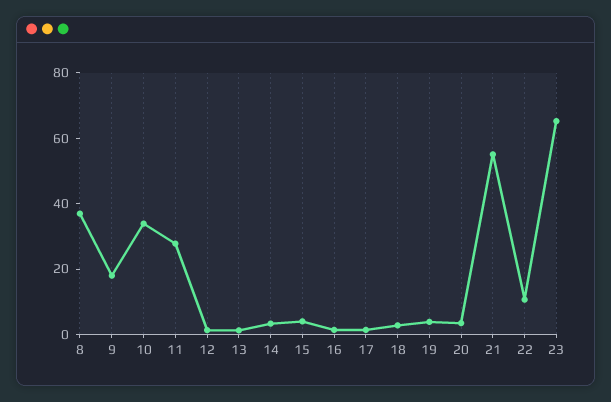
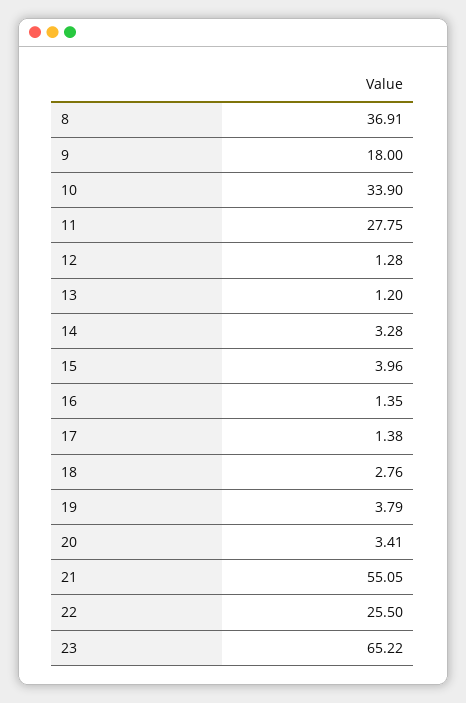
22: 10 -> 25.5

